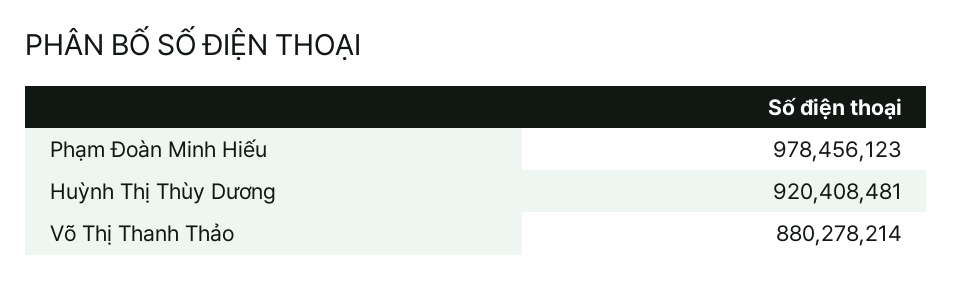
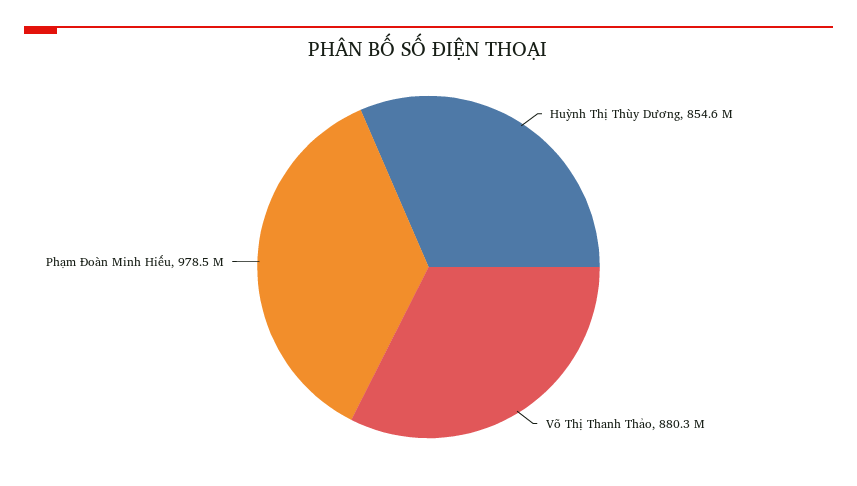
Huỳnh Thị Thùy Dương: 920408481 -> 854600000

